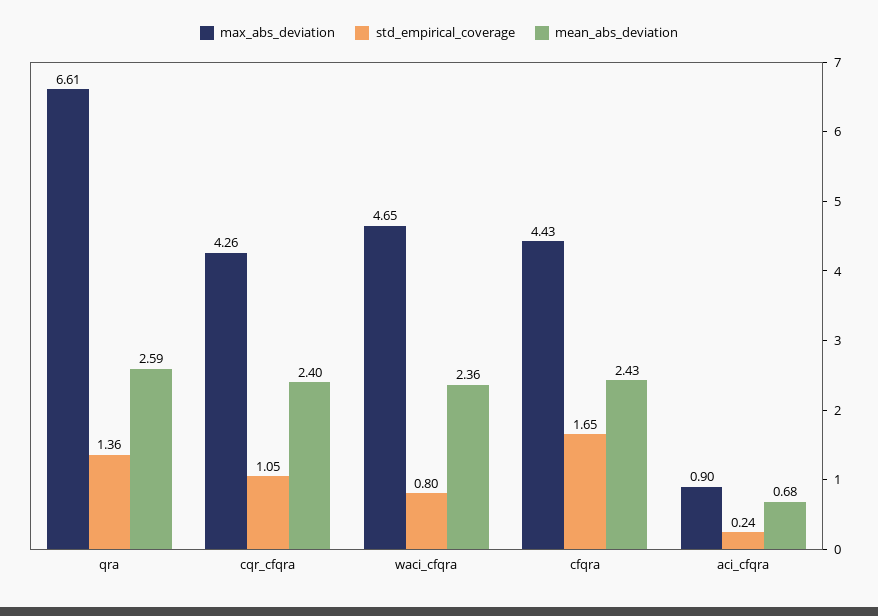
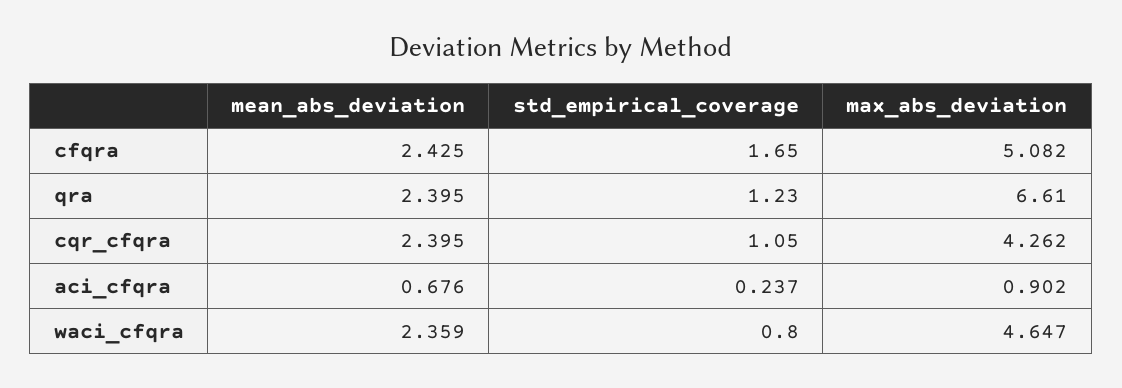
std_empirical_coverage, qra: 1.36 -> 1.23
mean_abs_deviation, qra: 2.59 -> 2.395
max_abs_deviation, cfqra: 4.43 -> 5.082

